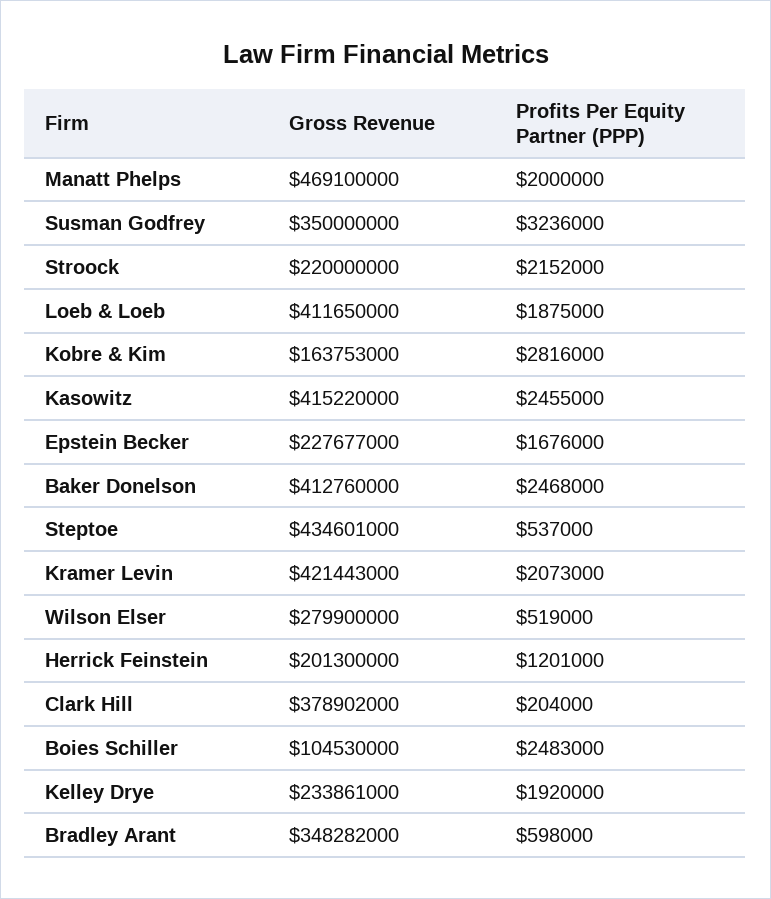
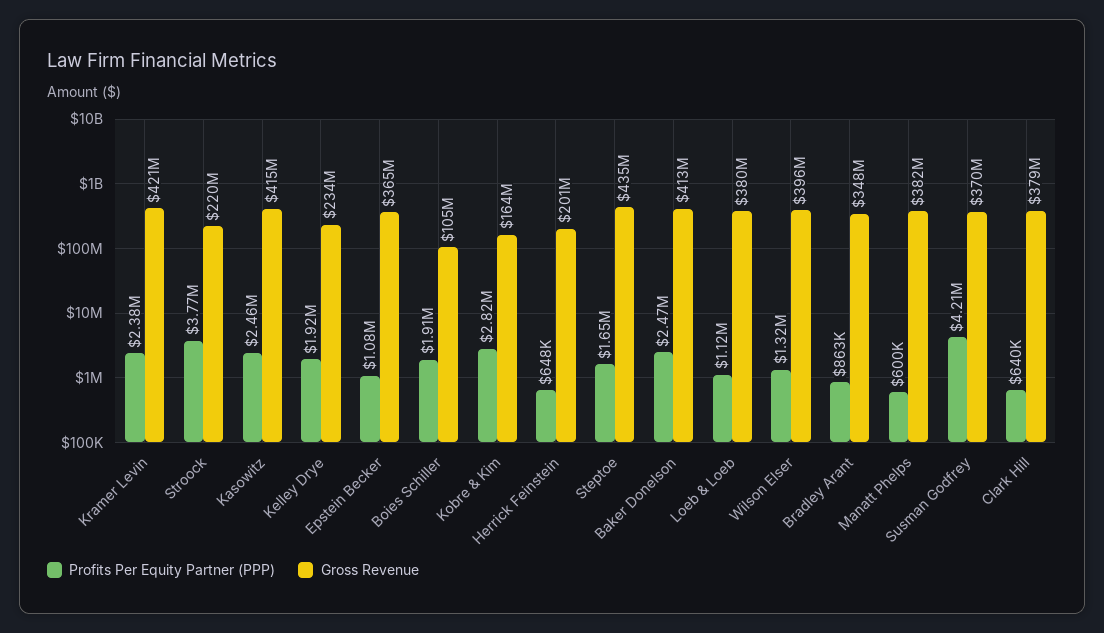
Gross Revenue, Manatt Phelps: 469100000 -> 382000000
Profits Per Equity Partner (PPP), Manatt Phelps: 2000000 -> 600000
Gross Revenue, Susman Godfrey: 350000000 -> 370000000
Profits Per Equity Partner (PPP), Susman Godfrey: 3236000 -> 4210000
Profits Per Equity Partner (PPP), Stroock: 2152000 -> 3770000
Gross Revenue, Loeb & Loeb: 411650000 -> 380000000
Profits Per Equity Partner (PPP), Loeb & Loeb: 1875000 -> 1120000
Gross Revenue, Epstein Becker: 227677000 -> 365000000
Profits Per Equity Partner (PPP), Epstein Becker: 1676000 -> 1080000
Profits Per Equity Partner (PPP), Steptoe: 537000 -> 1650000
Profits Per Equity Partner (PPP), Kramer Levin: 2073000 -> 2380000
Gross Revenue, Wilson Elser: 279900000 -> 396000000
Profits Per Equity Partner (PPP), Wilson Elser: 519000 -> 1320000
Profits Per Equity Partner (PPP), Herrick Feinstein: 1201000 -> 648000
Profits Per Equity Partner (PPP), Clark Hill: 204000 -> 640000
Profits Per Equity Partner (PPP), Boies Schiller: 2483000 -> 1910000
Profits Per Equity Partner (PPP), Bradley Arant: 598000 -> 863000

